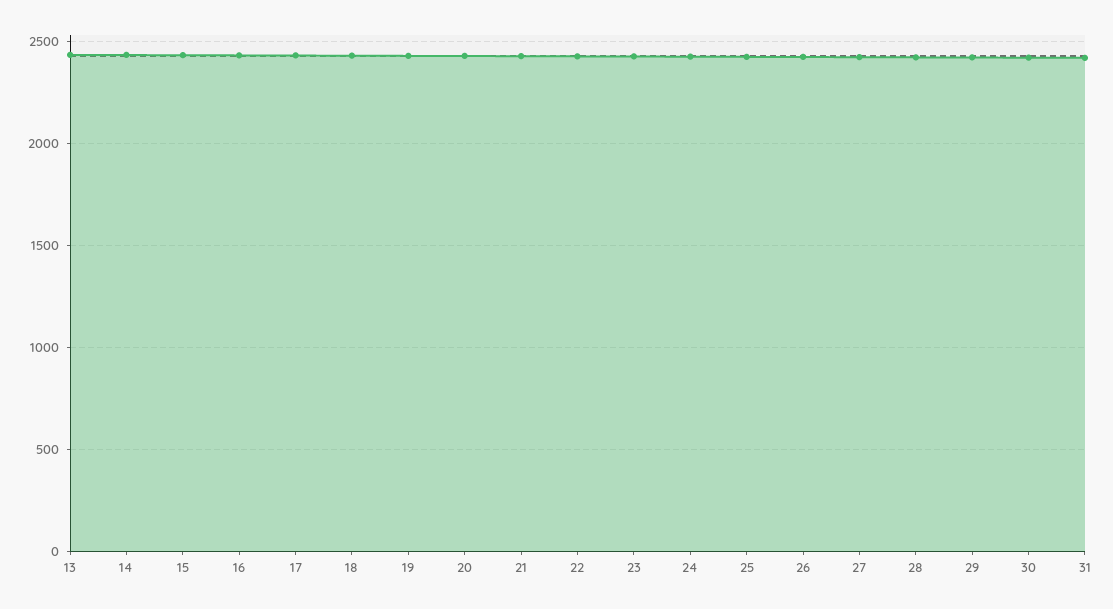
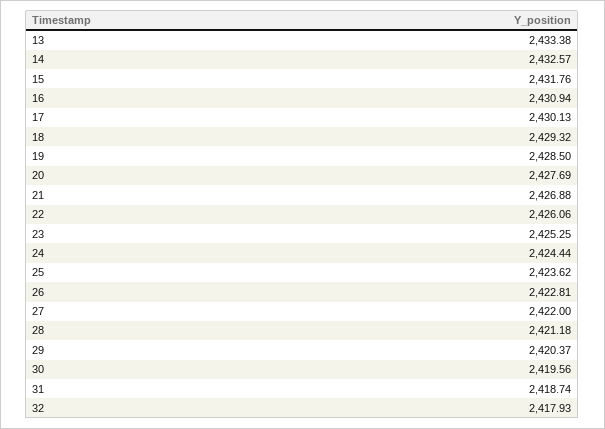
32: none -> 2417.93

